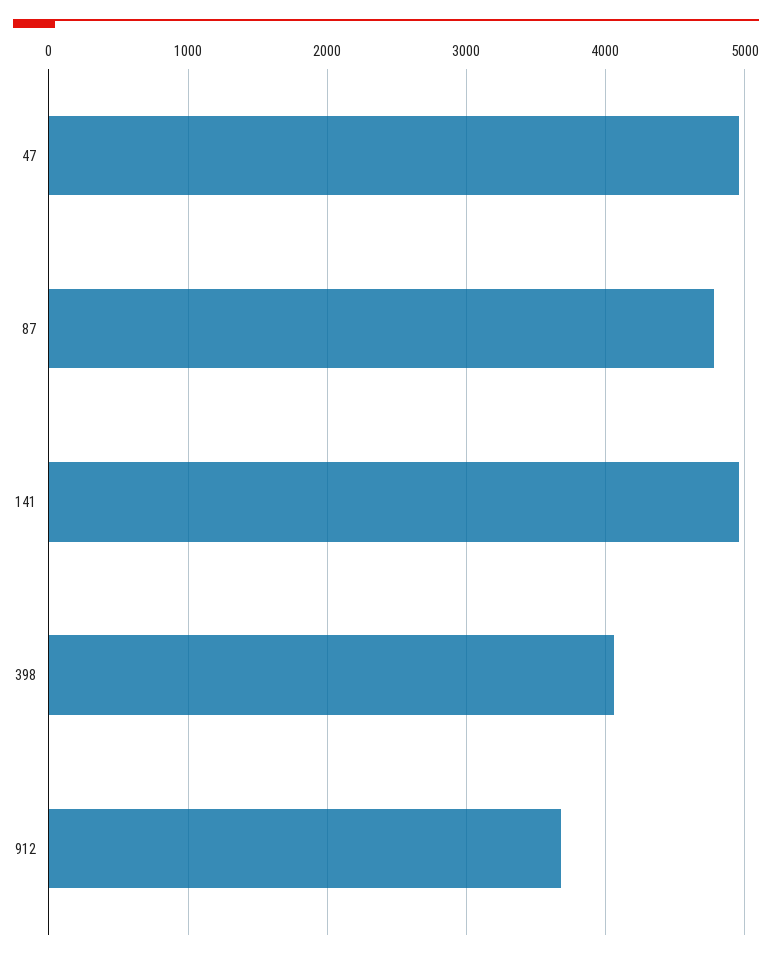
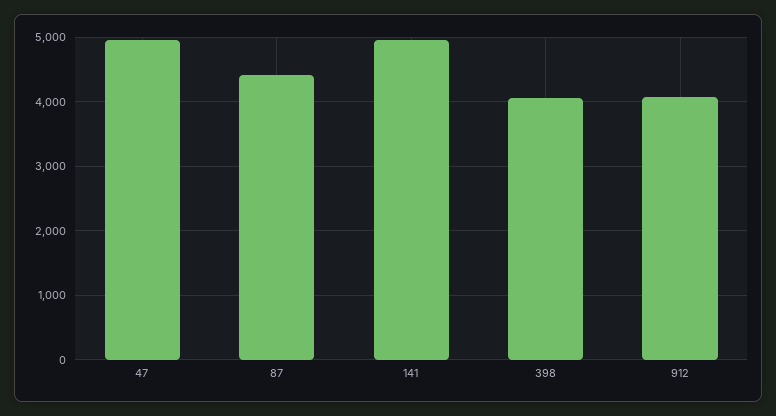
87: 4800 -> 4400
912: 3700 -> 4100

